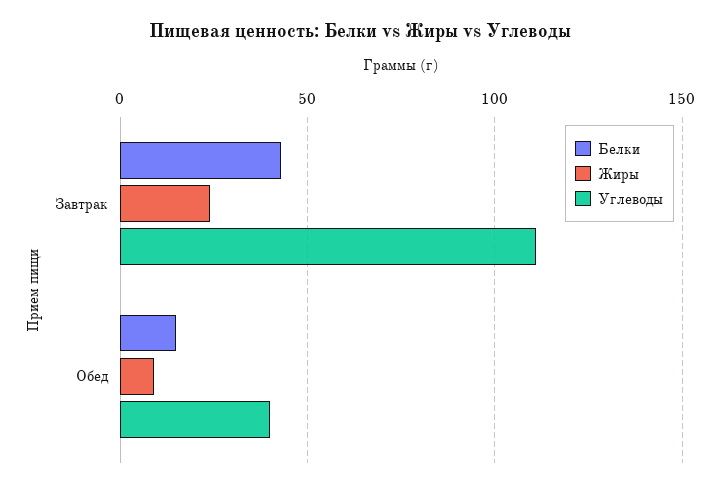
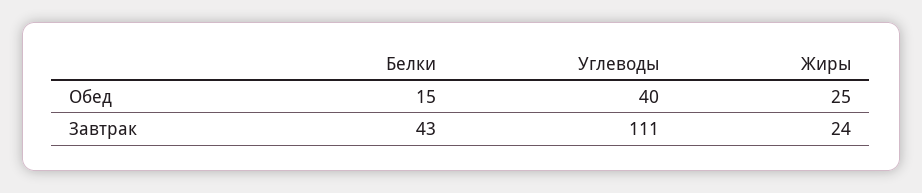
Жиры, Обед: 10 -> 25

